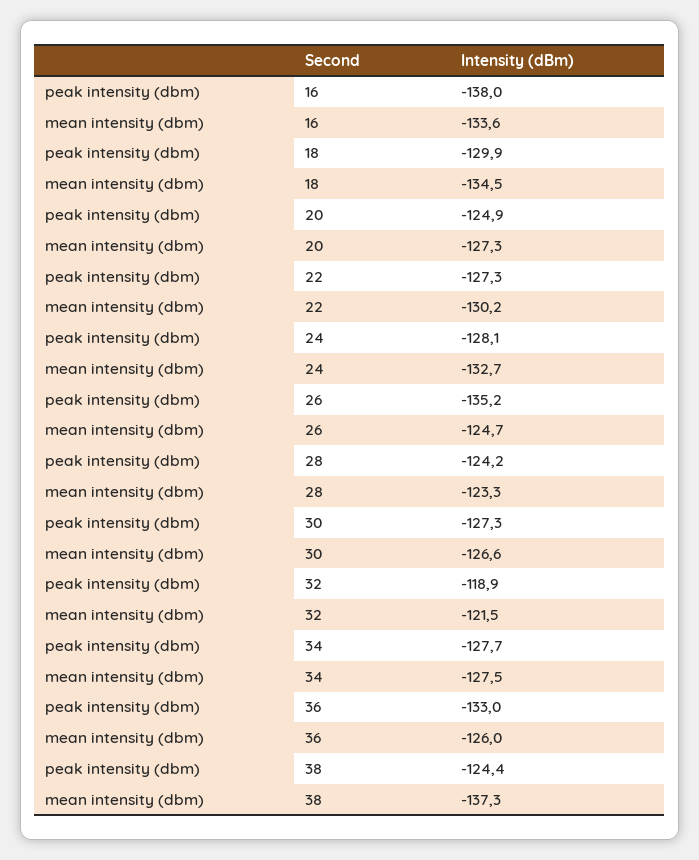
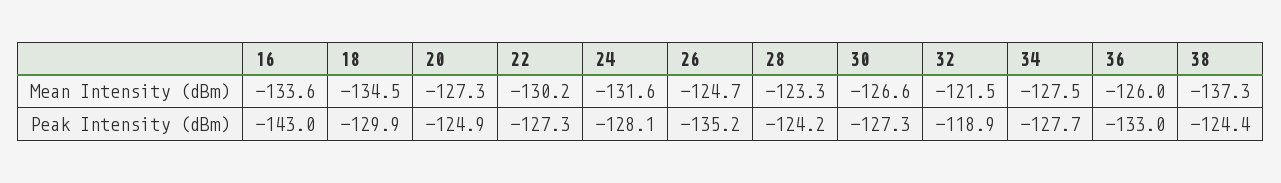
peak intensity (dbm), 16: -138 -> -143
mean intensity (dbm), 24: -132.7 -> -131.6

